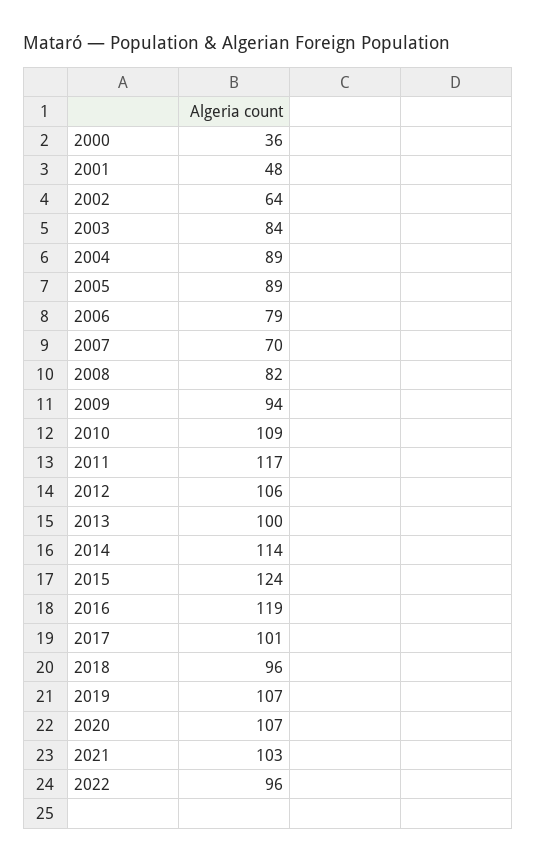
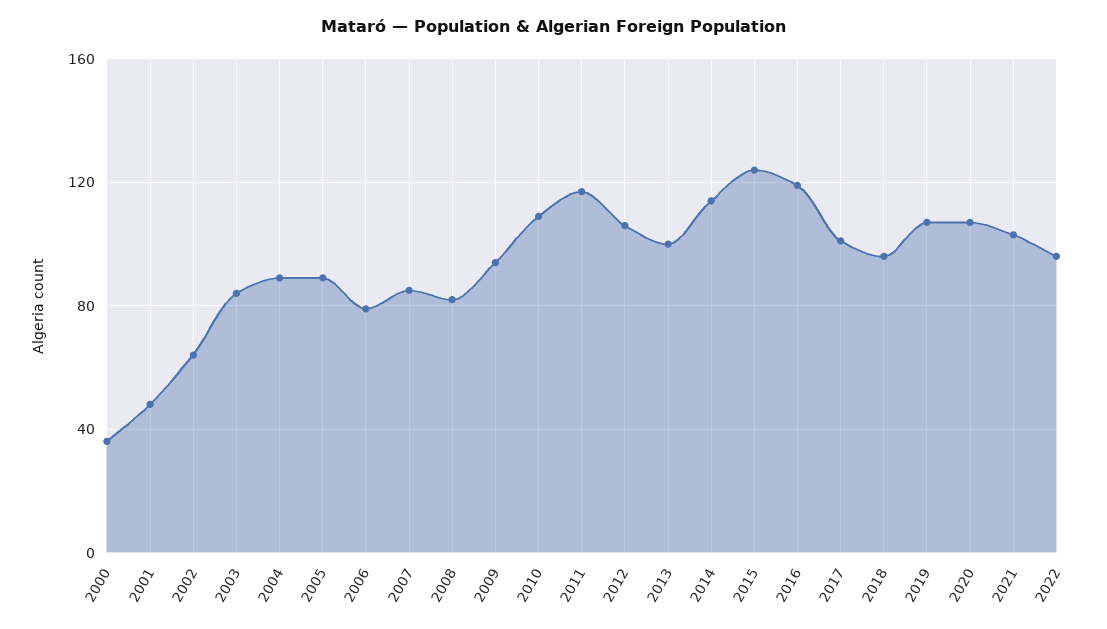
2007: 70 -> 85

